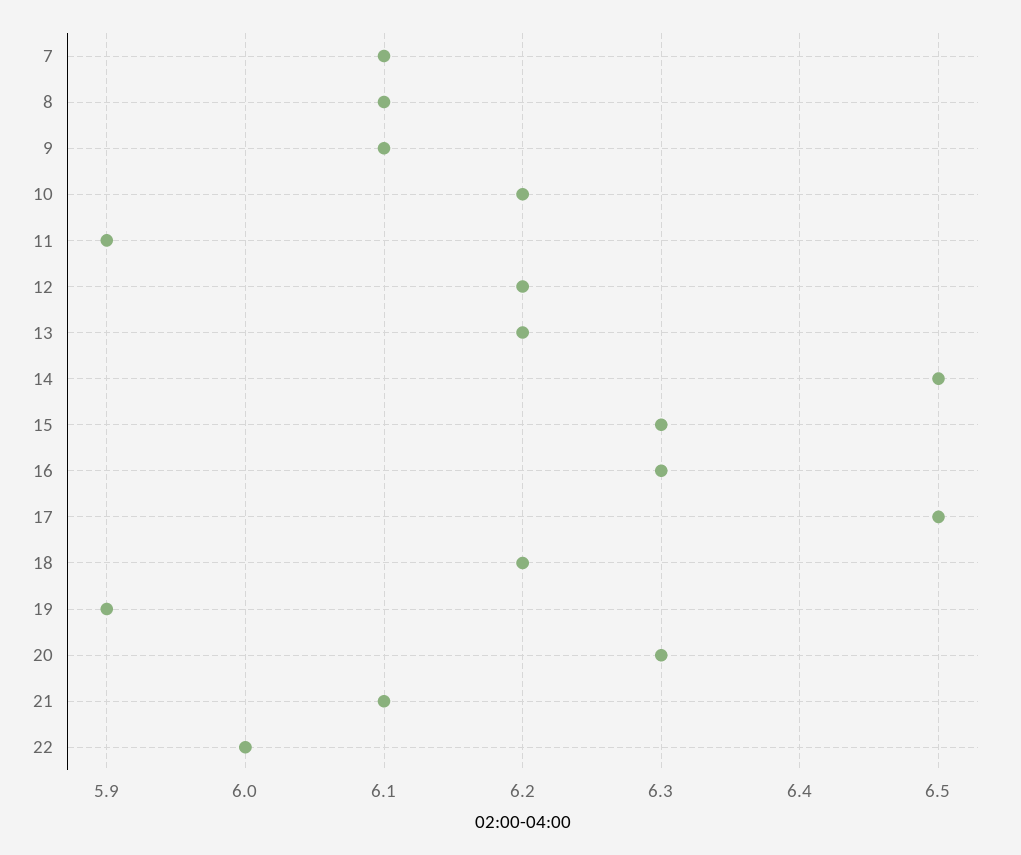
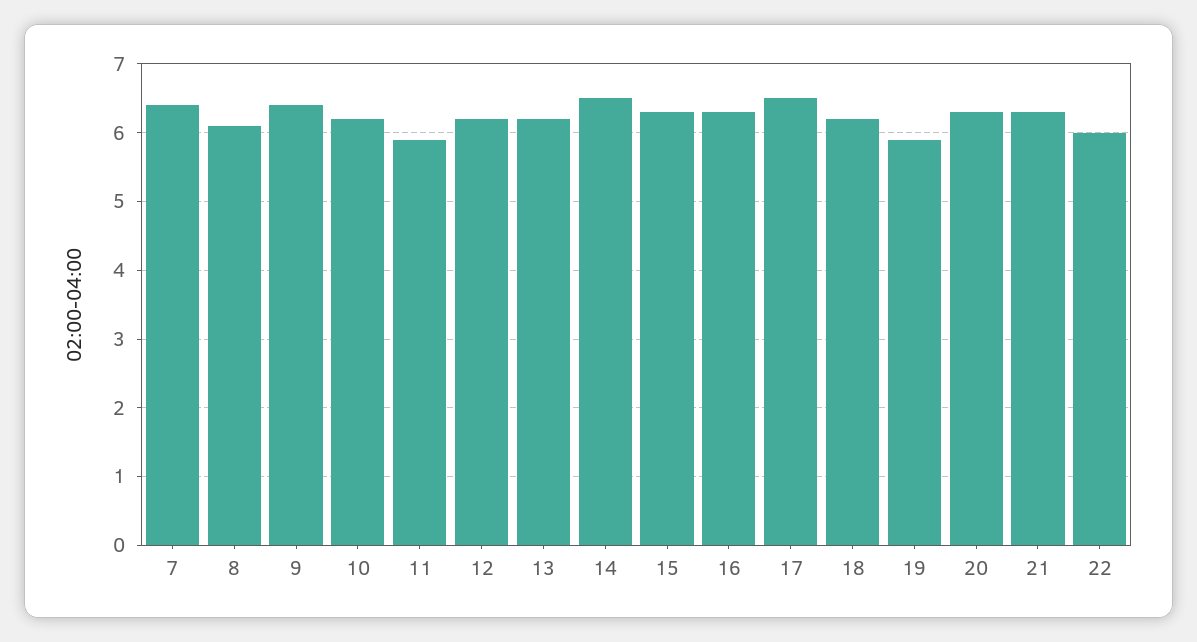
7: 6.1 -> 6.4
9: 6.1 -> 6.4
21: 6.1 -> 6.3

